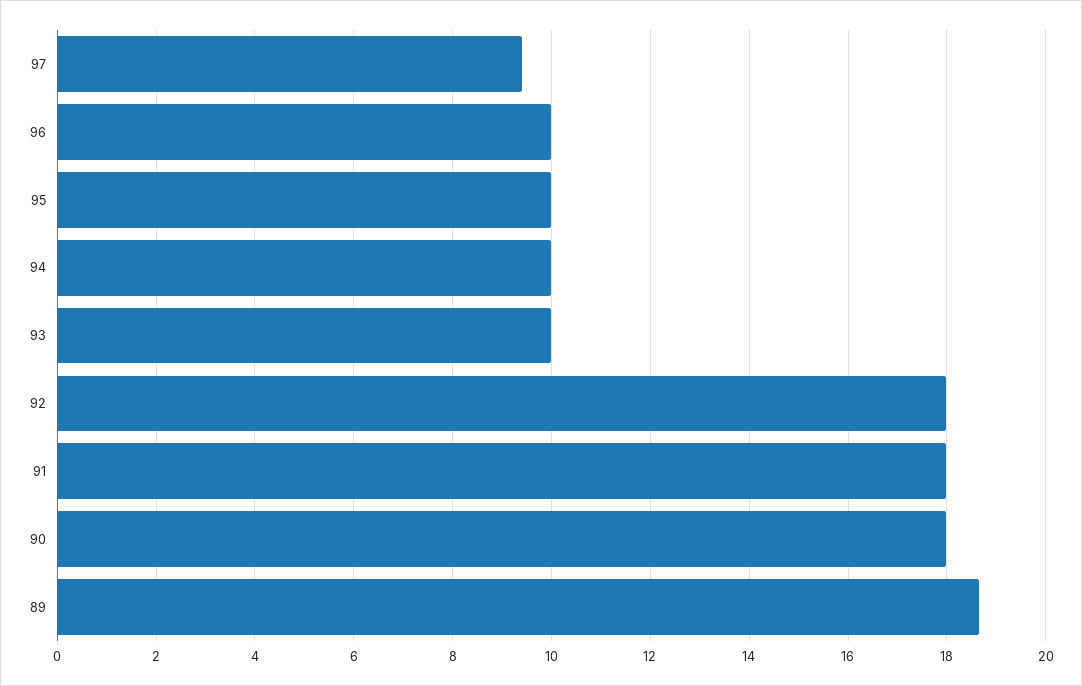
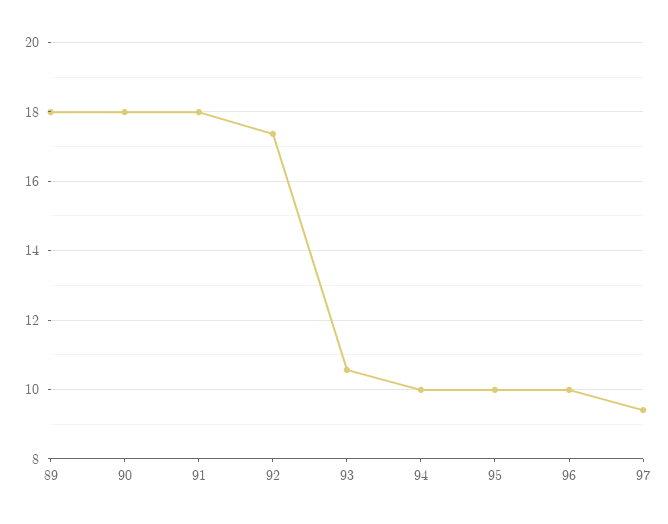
93: 10 -> 10.6
92: 18 -> 17.4
89: 18.6 -> 18

